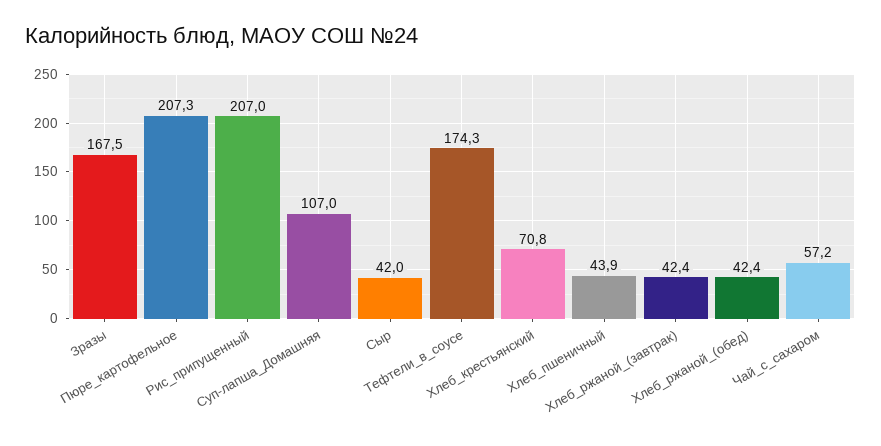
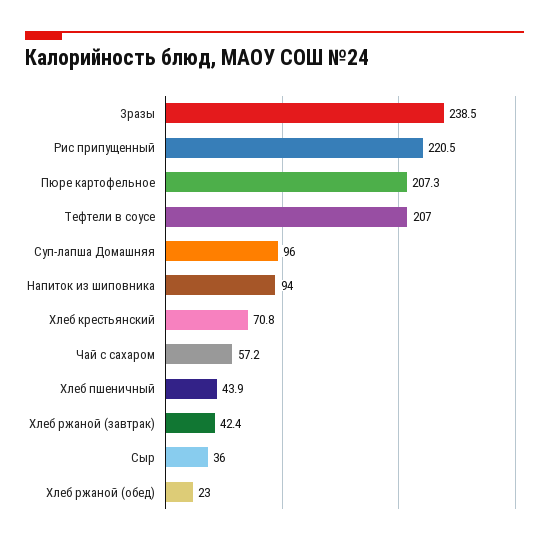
Зразы: 167.5 -> 238.5
Рис_припущенный: 207 -> 220.5
Суп-лапша_Домашняя: 107 -> 96
Сыр: 42 -> 36
Тефтели_в_соусе: 174.3 -> 207
Хлеб_ржаной_(обед): 42.4 -> 23
Напиток из шиповника: none -> 94

